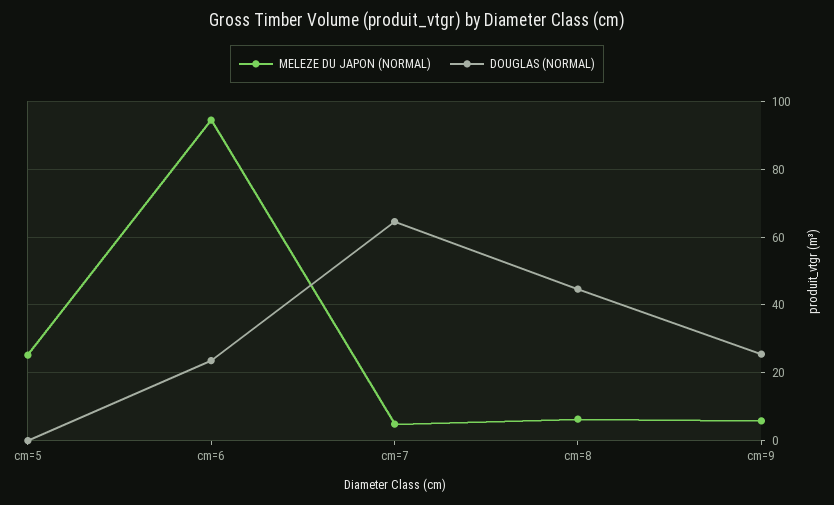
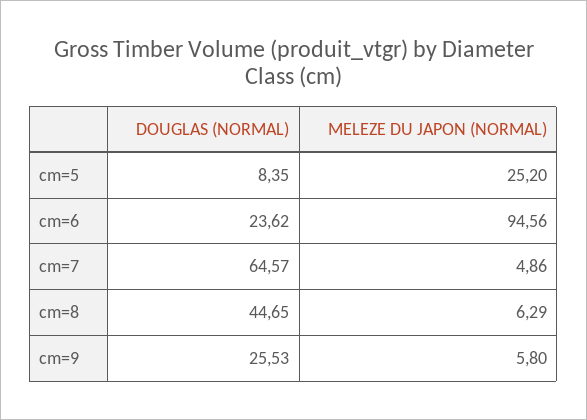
DOUGLAS (NORMAL), cm=5: 0 -> 8.35

